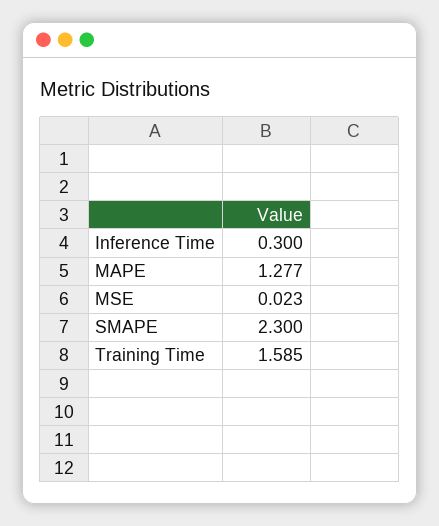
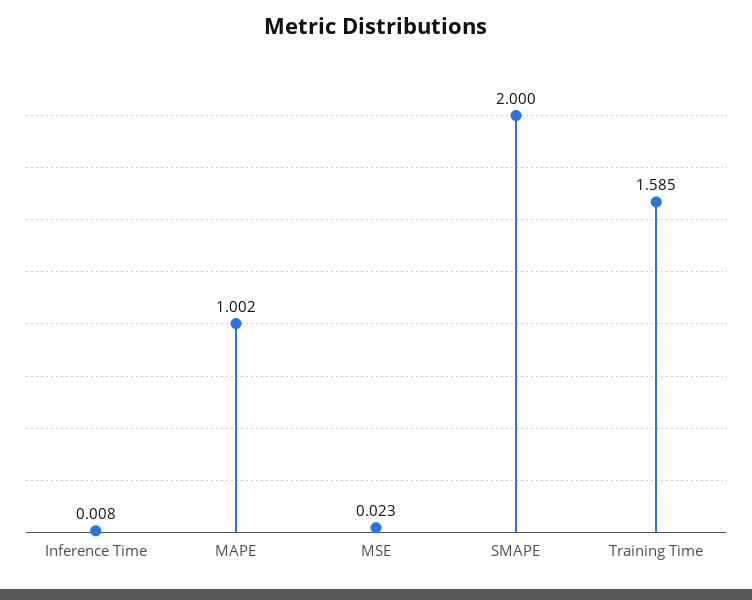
Inference Time: 0.3 -> 0.008
MAPE: 1.277 -> 1.002
SMAPE: 2.3 -> 2

